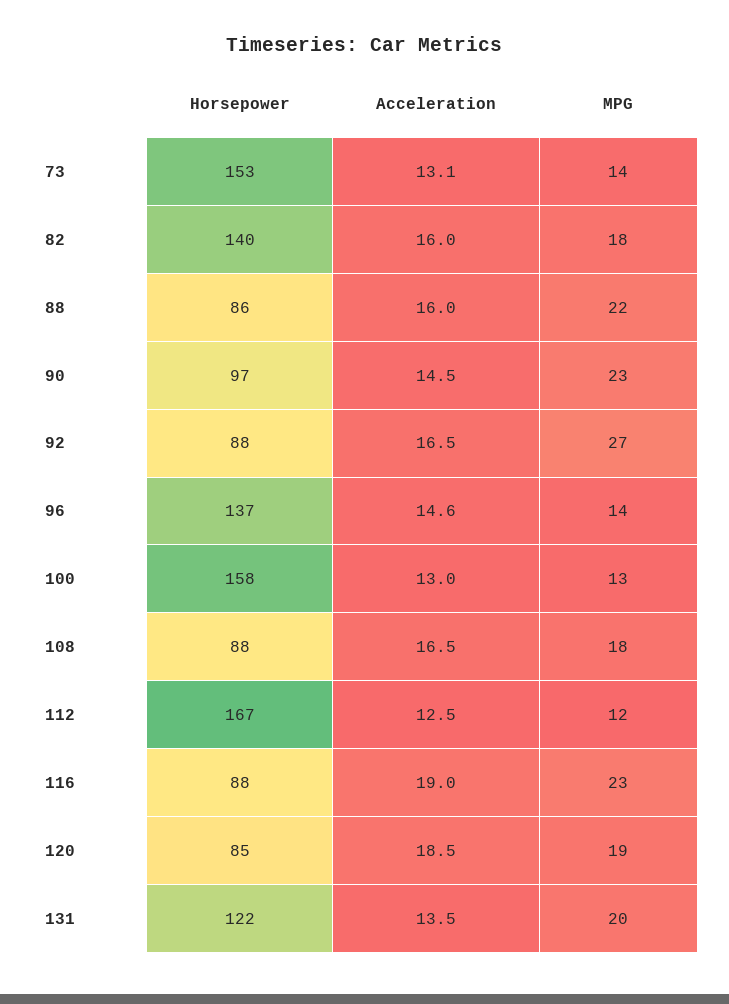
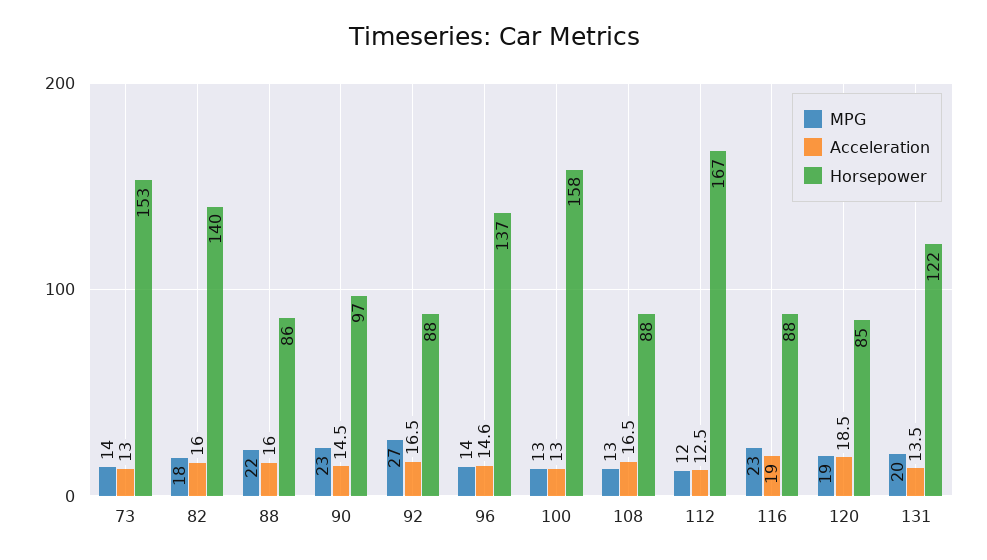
Acceleration, 73: 13.1 -> 13
MPG, 108: 18 -> 13

